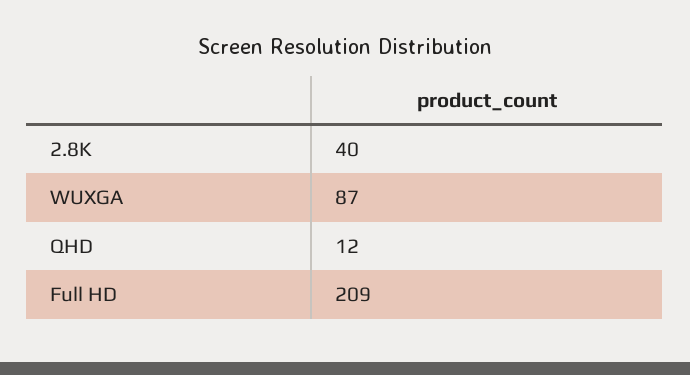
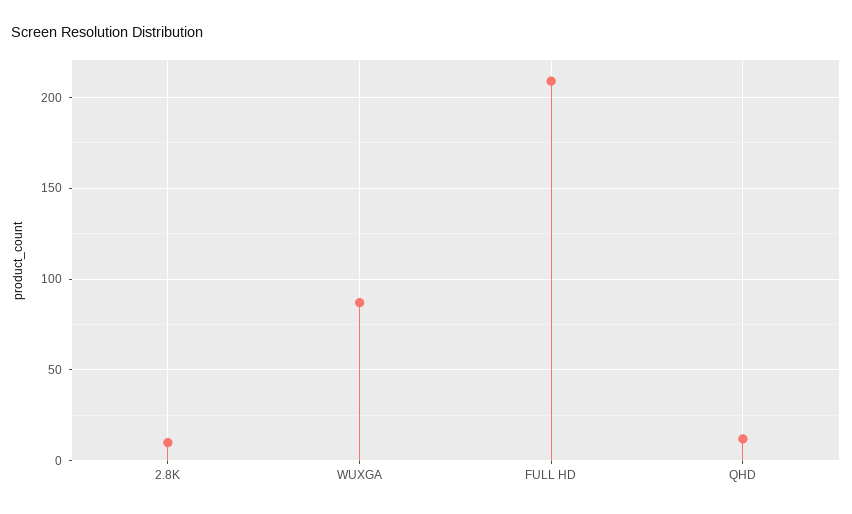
2.8K: 40 -> 10

